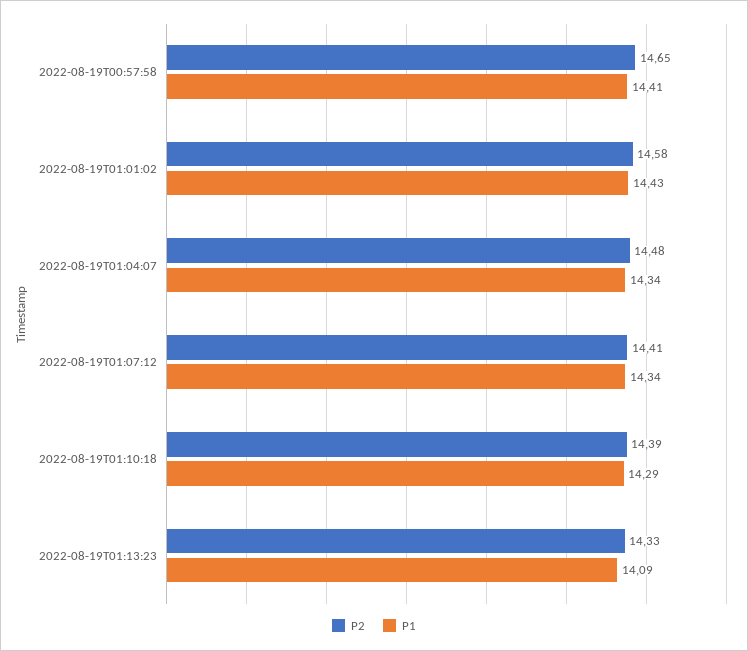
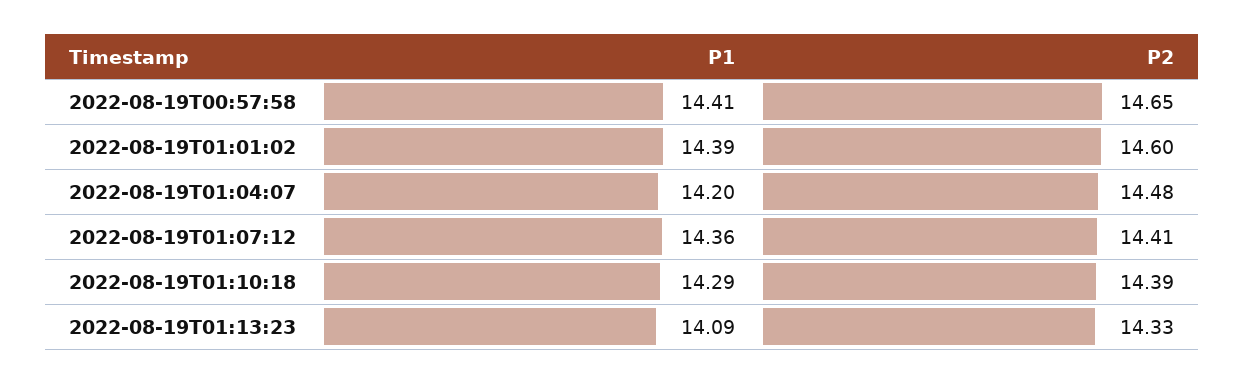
P2, 2022-08-19T01:01:02: 14.58 -> 14.6
P1, 2022-08-19T01:01:02: 14.43 -> 14.39
P1, 2022-08-19T01:04:07: 14.34 -> 14.2
P1, 2022-08-19T01:07:12: 14.34 -> 14.36

